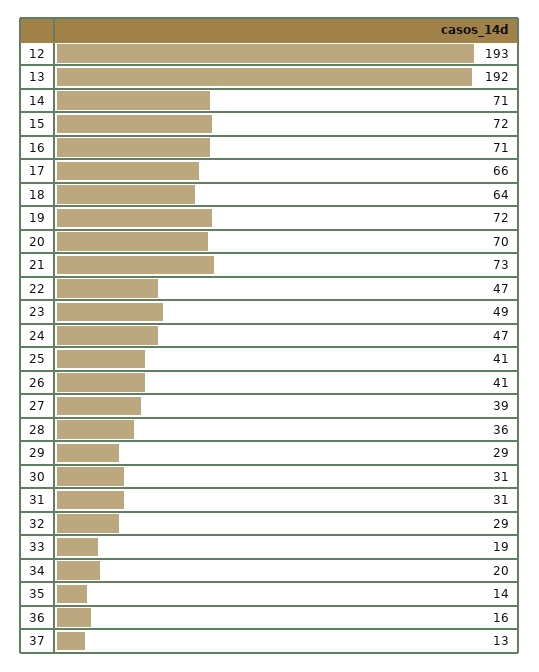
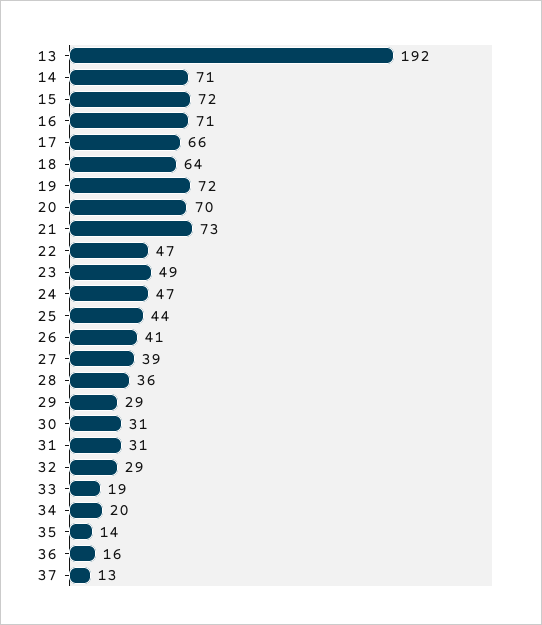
12: 193 -> none
25: 41 -> 44

